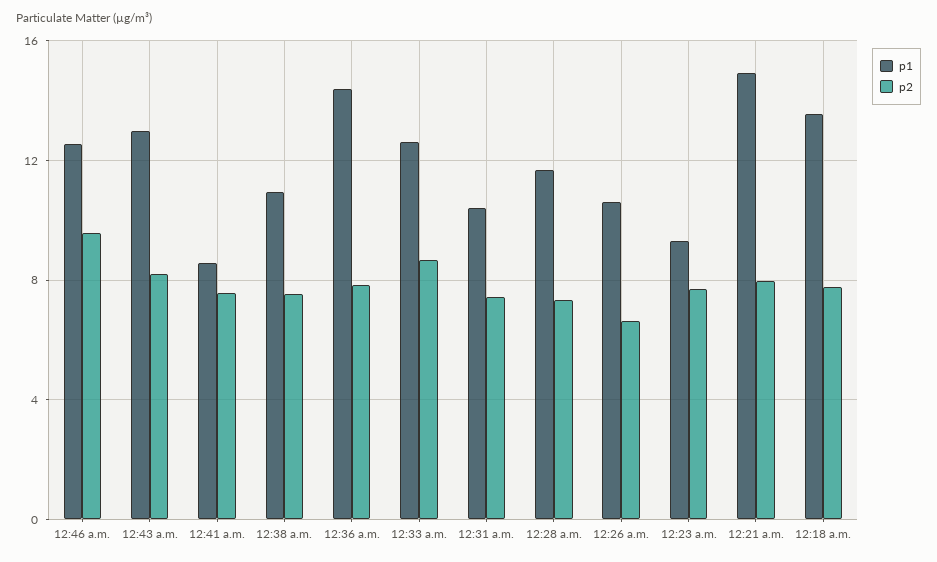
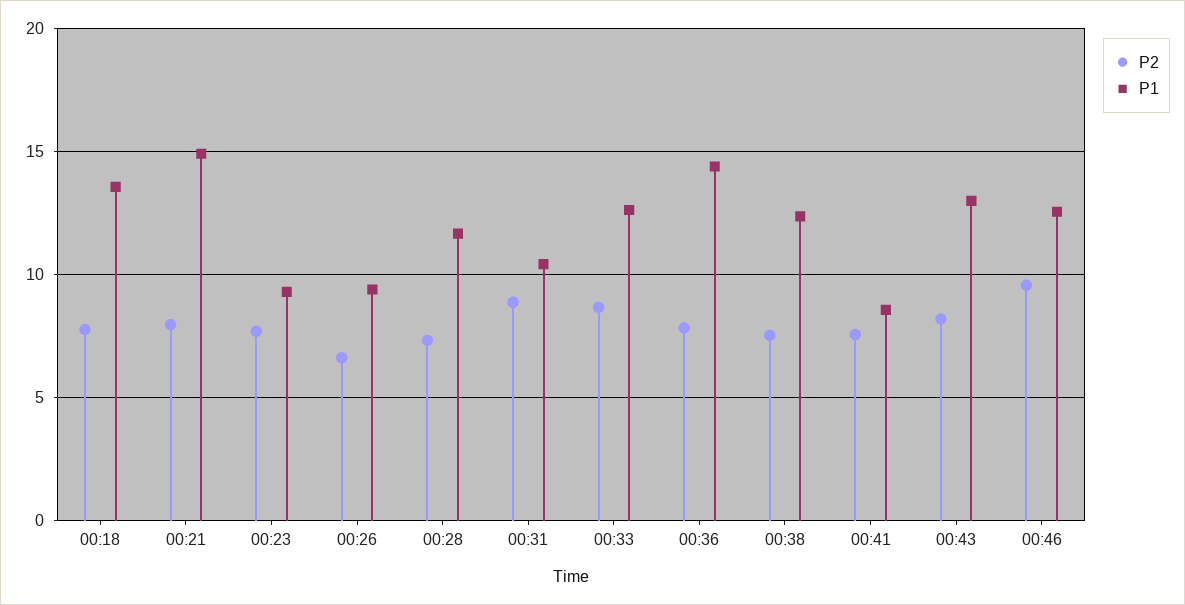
p1, 12:38 a.m.: 11 -> 12.5
p2, 12:31 a.m.: 7.5 -> 9
p1, 12:26 a.m.: 10.5 -> 9.5

